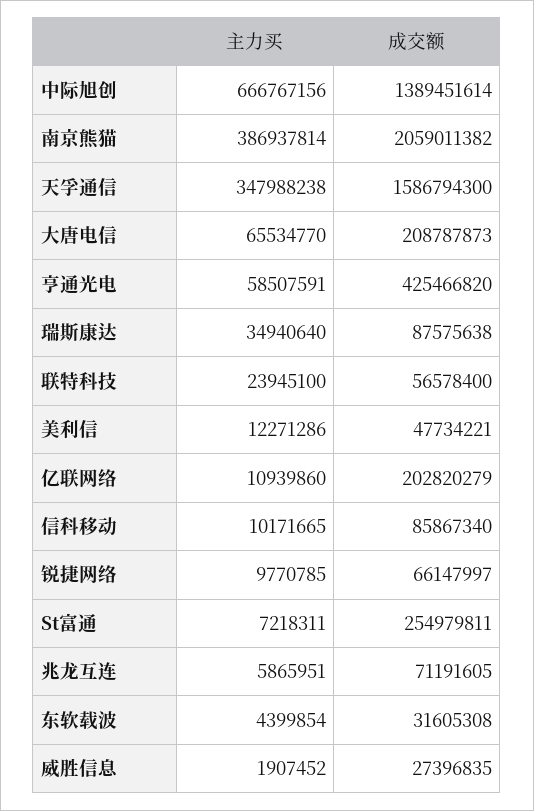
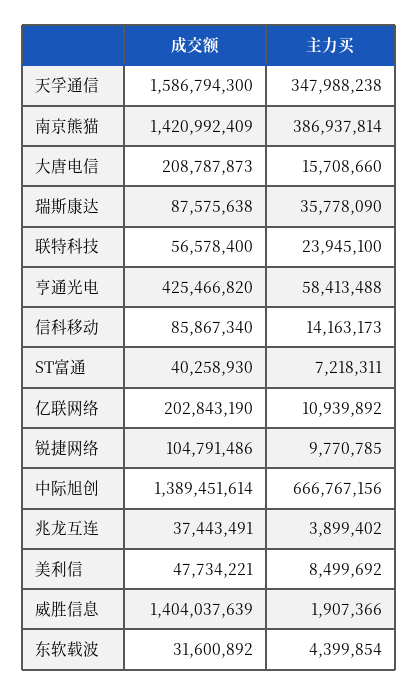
成交额, 南京熊猫: 2059011382 -> 1420992409
主力买, 大唐电信: 65534770 -> 15708660
主力买, 亨通光电: 58507591 -> 58413488
主力买, 瑞斯康达: 34940640 -> 35778090
主力买, 美利信: 12271286 -> 8499692
主力买, 亿联网络: 10939860 -> 10939892
成交额, 亿联网络: 202820279 -> 202843190
主力买, 信科移动: 10171665 -> 14163173
成交额, 锐捷网络: 66147997 -> 104791486
成交额, St富通: 254979811 -> 40258930
主力买, 兆龙互连: 5865951 -> 3899402
成交额, 兆龙互连: 71191605 -> 37443491
成交额, 东软载波: 31605308 -> 31600892
主力买, 威胜信息: 1907452 -> 1907366
成交额, 威胜信息: 27396835 -> 1404037639

